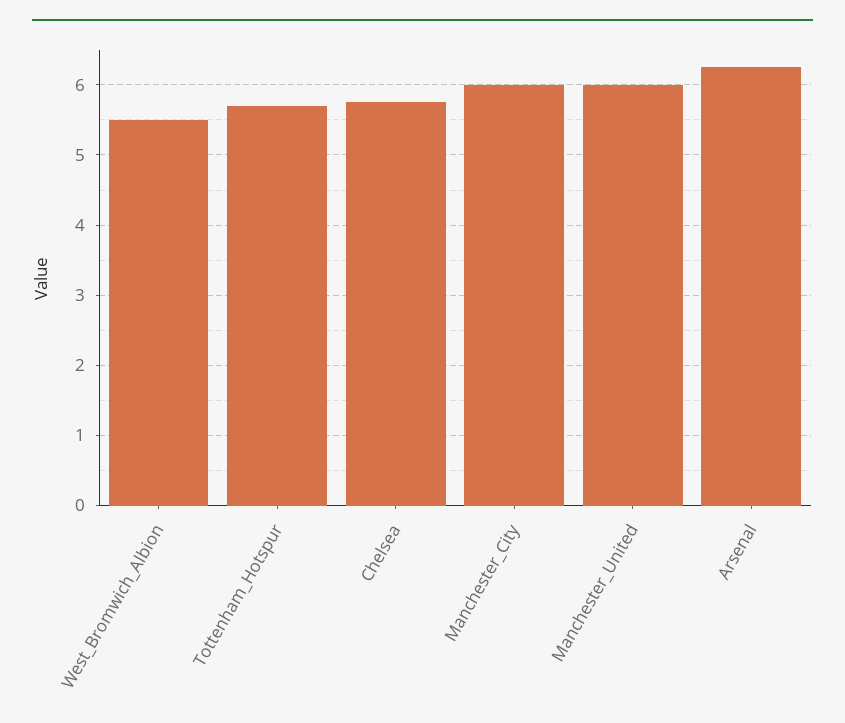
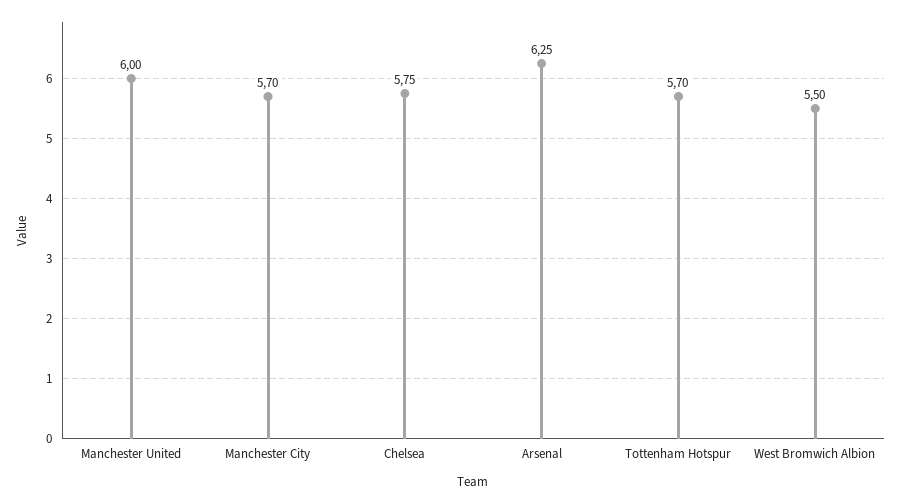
Manchester_City: 6 -> 5.7

